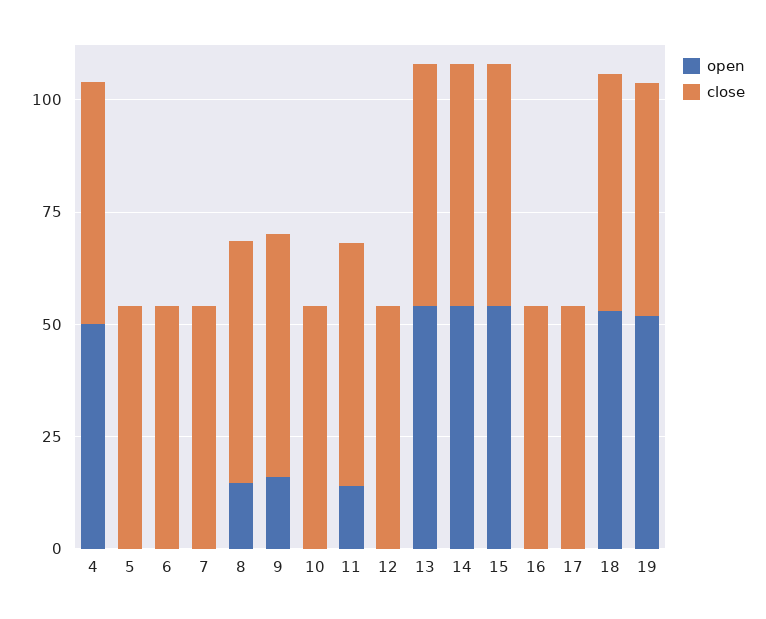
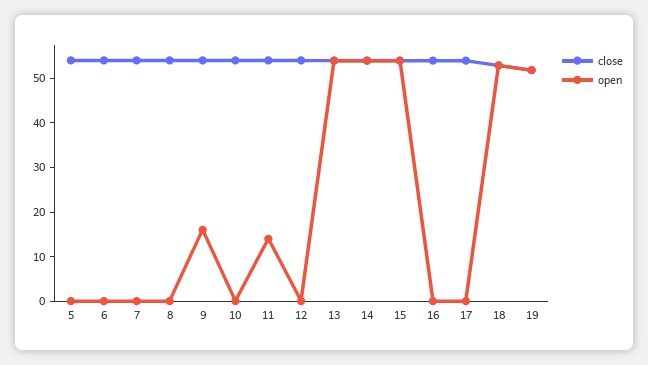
open, 4: 50 -> none
close, 4: 55 -> none
open, 8: 15 -> 0

